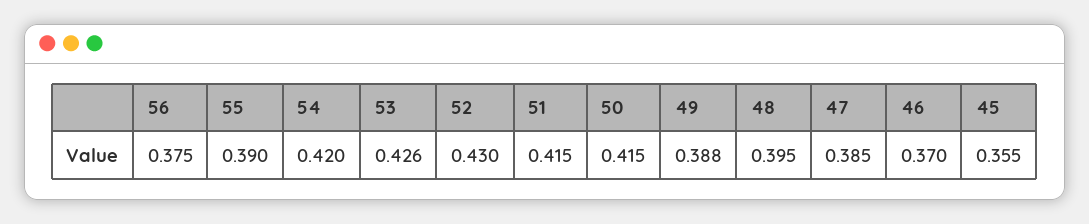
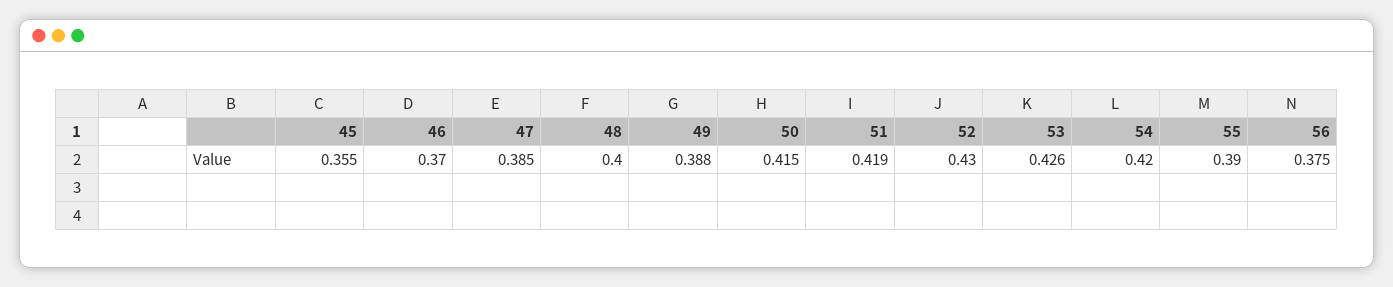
51: 0.415 -> 0.419
48: 0.395 -> 0.4

